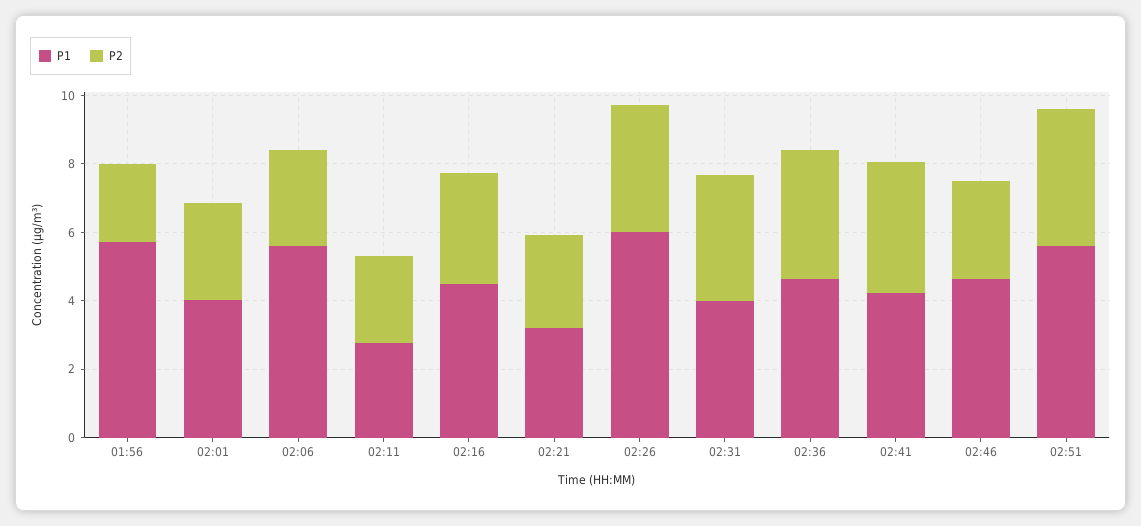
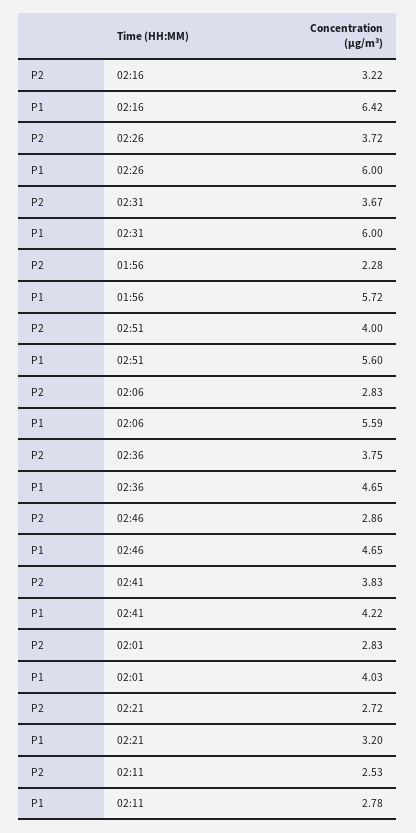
P1, 02:16: 4.5 -> 6.42
P1, 02:31: 4 -> 6

